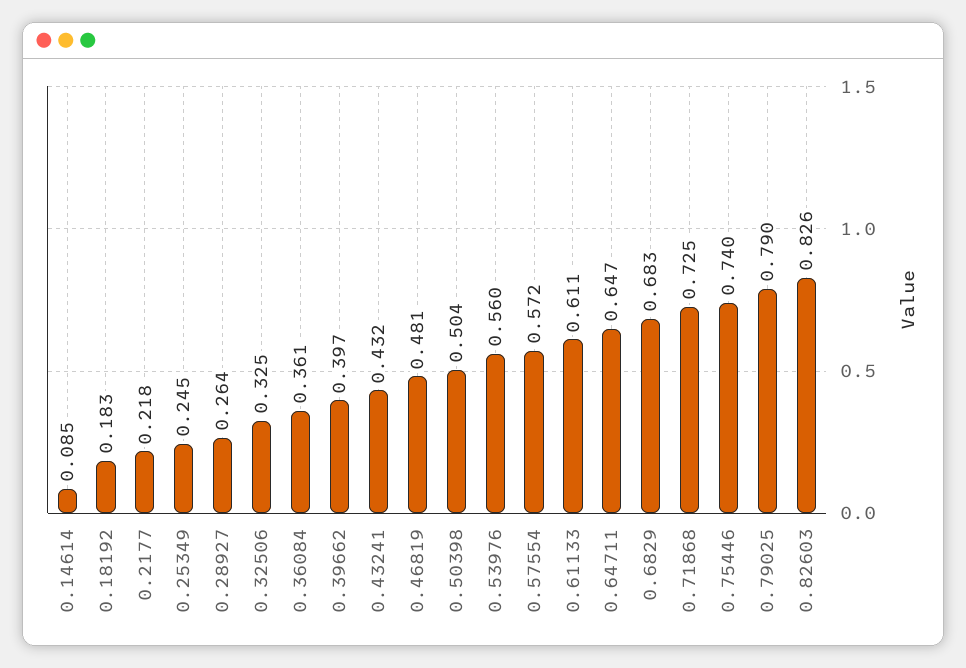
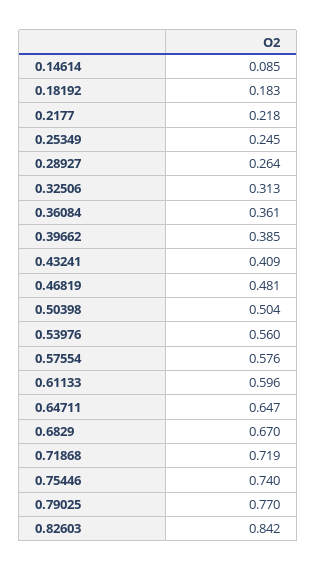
0.32506: 0.325 -> 0.313
0.39662: 0.397 -> 0.385
0.43241: 0.432 -> 0.409
0.57554: 0.572 -> 0.576
0.61133: 0.611 -> 0.596
0.6829: 0.683 -> 0.67
0.71868: 0.725 -> 0.719
0.79025: 0.79 -> 0.77
0.82603: 0.826 -> 0.842

